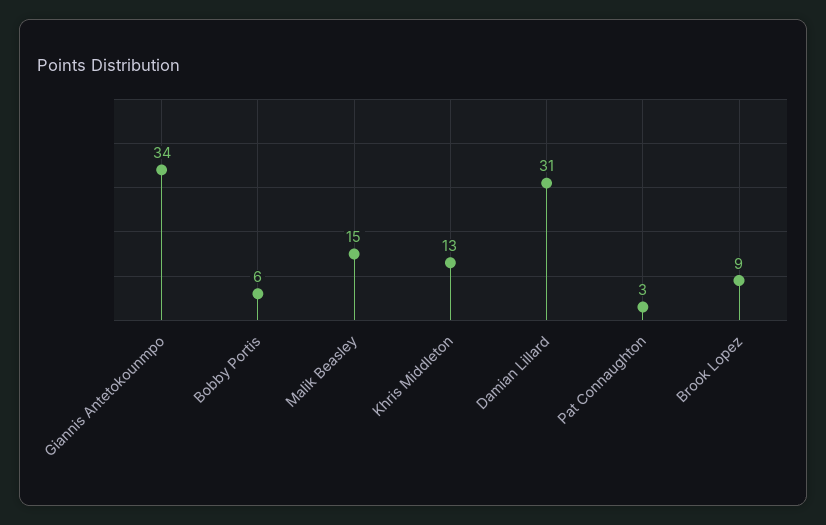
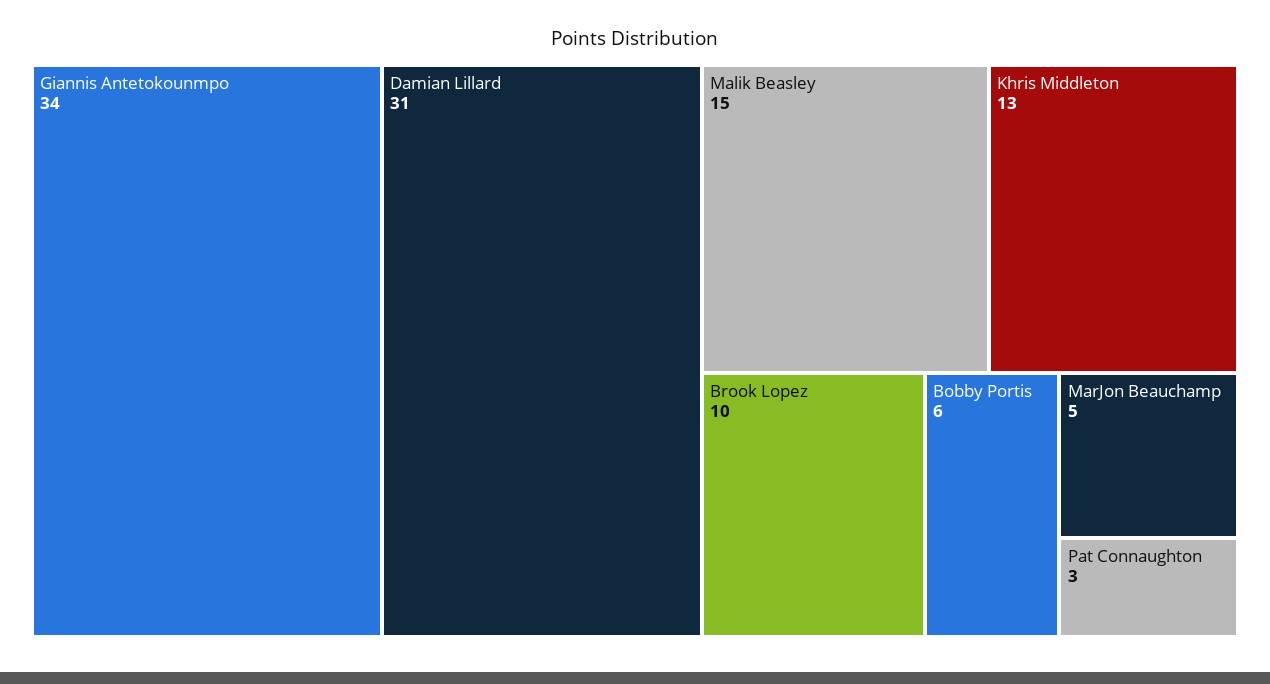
Brook Lopez: 9 -> 10
MarJon Beauchamp: none -> 5

